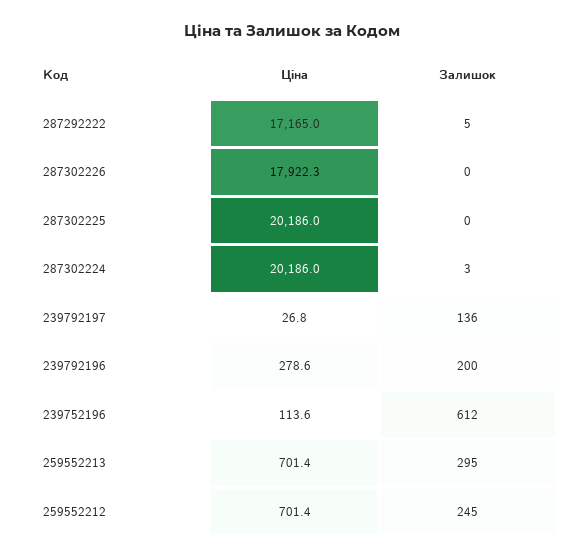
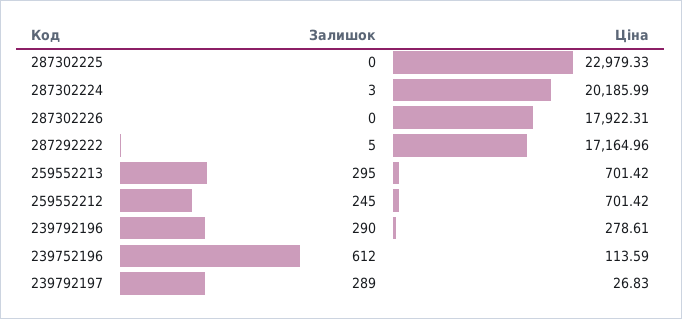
Ціна, 287302225: 20186 -> 22979.33
Залишок, 239792197: 136 -> 289
Залишок, 239792196: 200 -> 290

